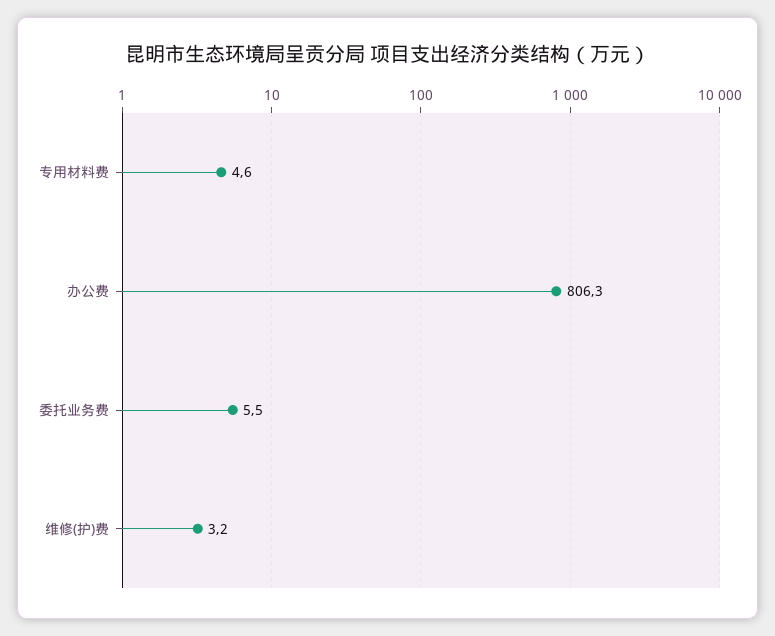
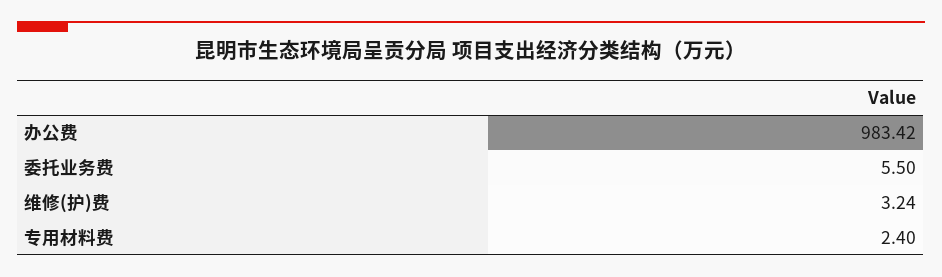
专用材料费: 4.6 -> 2.4
办公费: 806.3 -> 983.42

